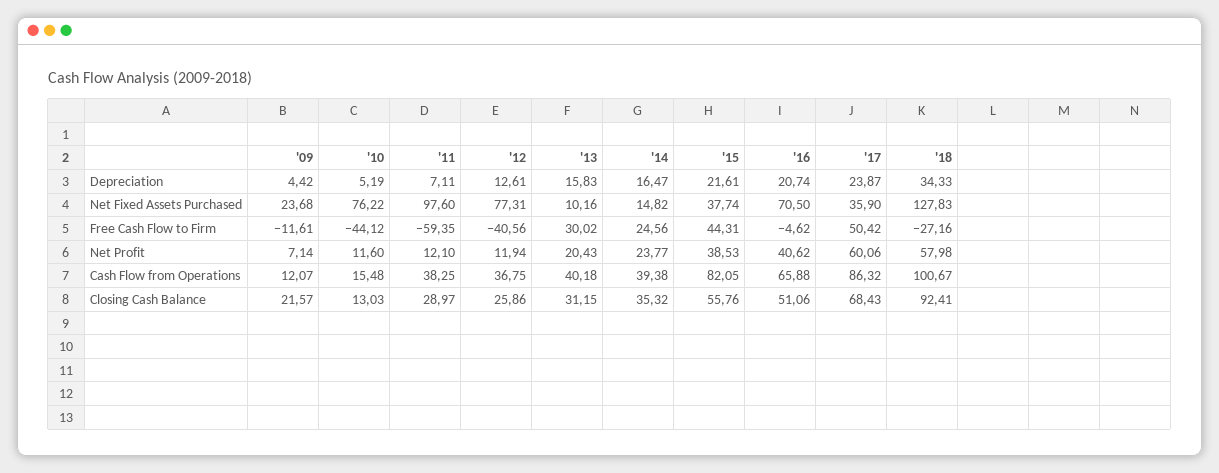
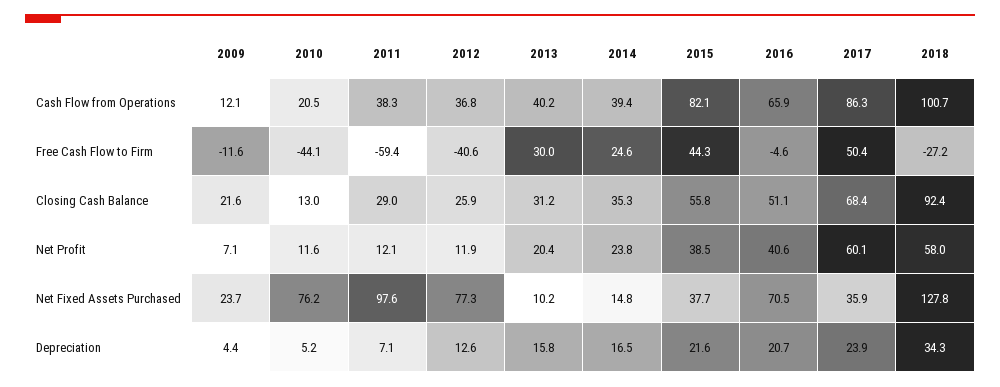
'10, Cash Flow from Operations: 15.48 -> 20.5

